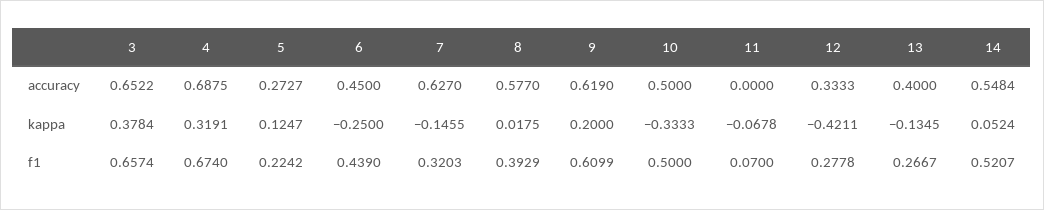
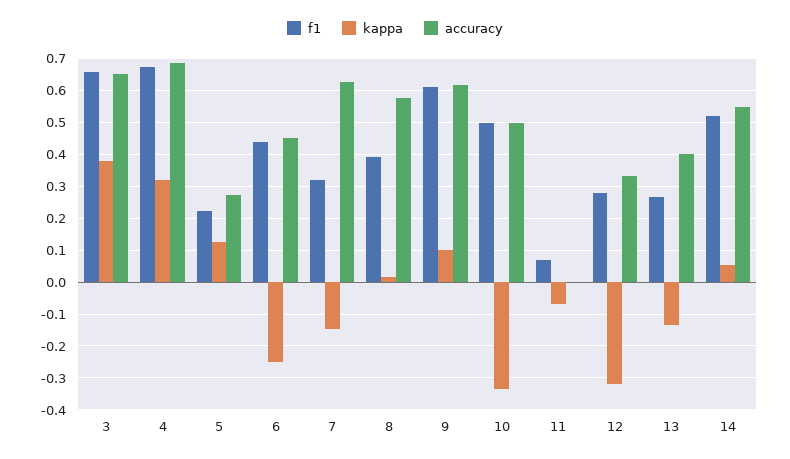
kappa, 9: 0.2 -> 0.1
kappa, 12: -0.4211 -> -0.32

